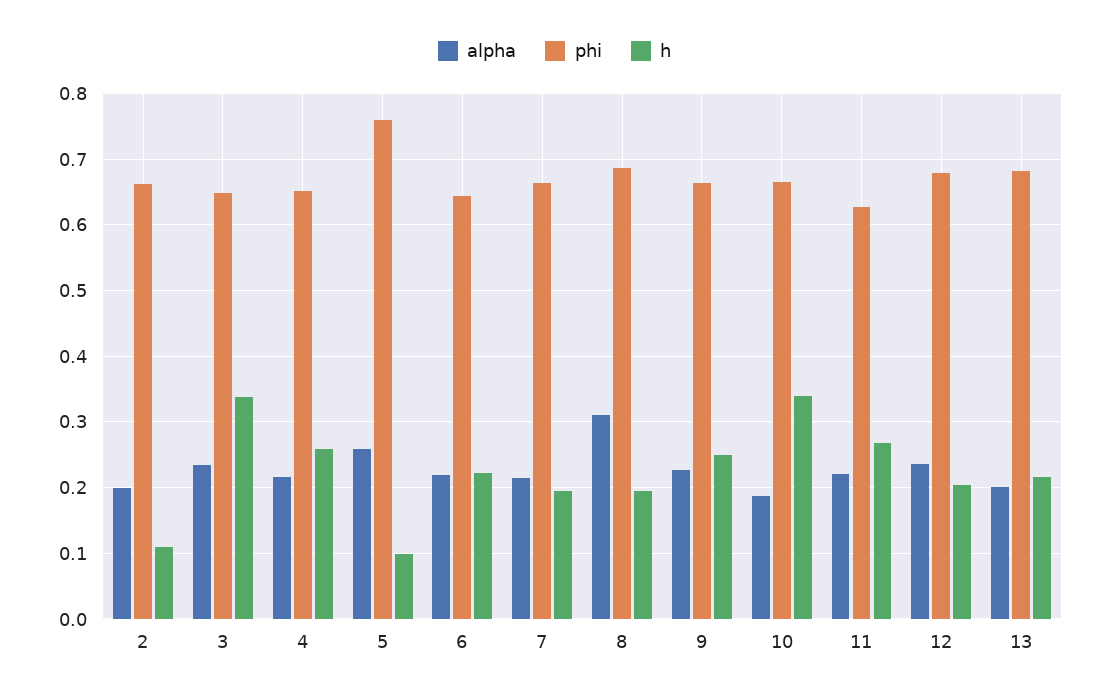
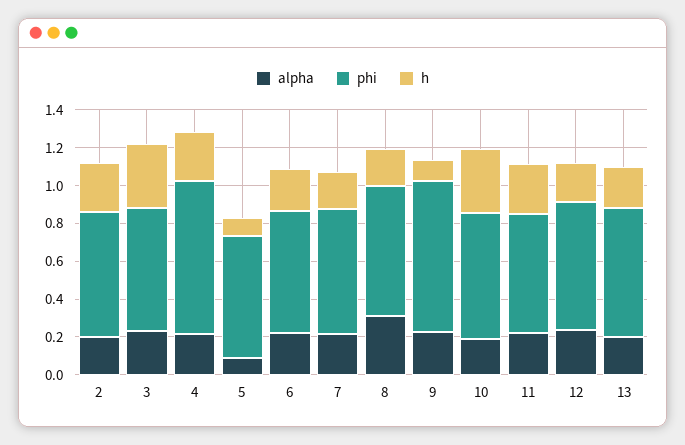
h, 2: 0.11 -> 0.25
phi, 4: 0.65 -> 0.8
alpha, 5: 0.26 -> 0.1
phi, 5: 0.76 -> 0.65
phi, 9: 0.66 -> 0.8
h, 9: 0.25 -> 0.1

